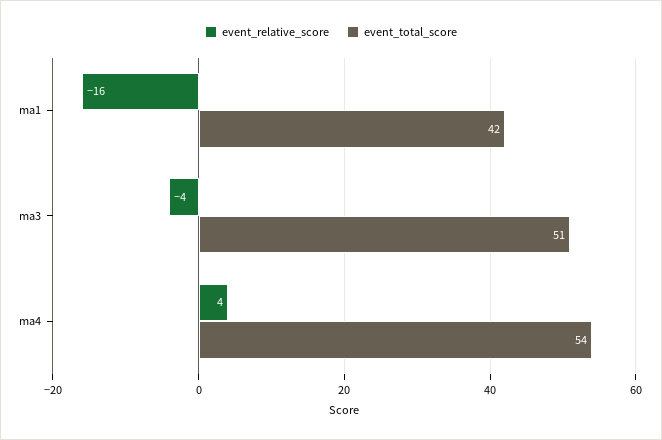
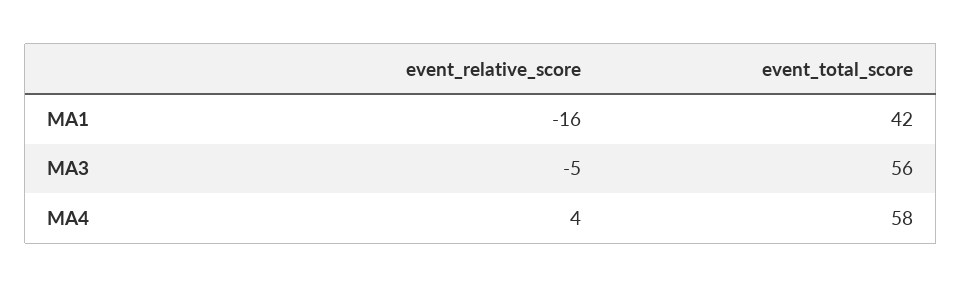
event_relative_score, ma3: -4 -> -5
event_total_score, ma3: 51 -> 56
event_total_score, ma4: 54 -> 58

